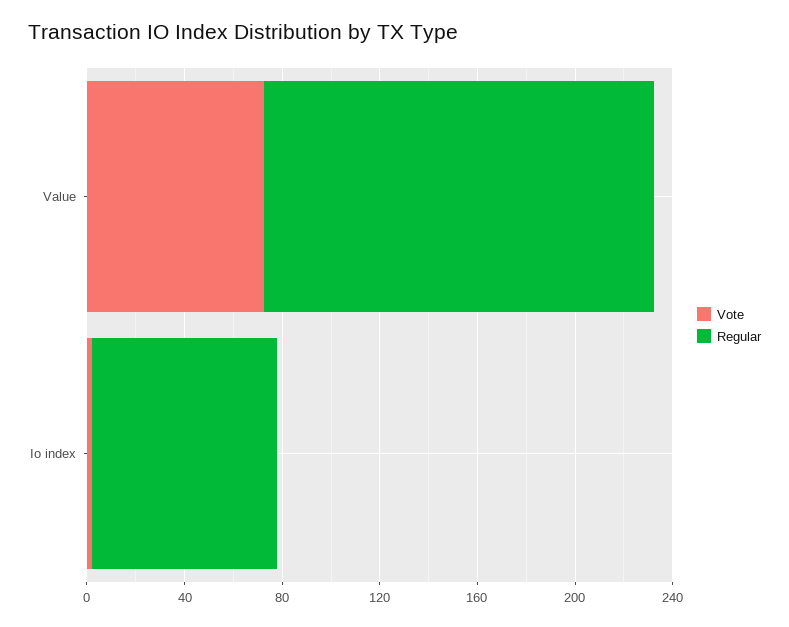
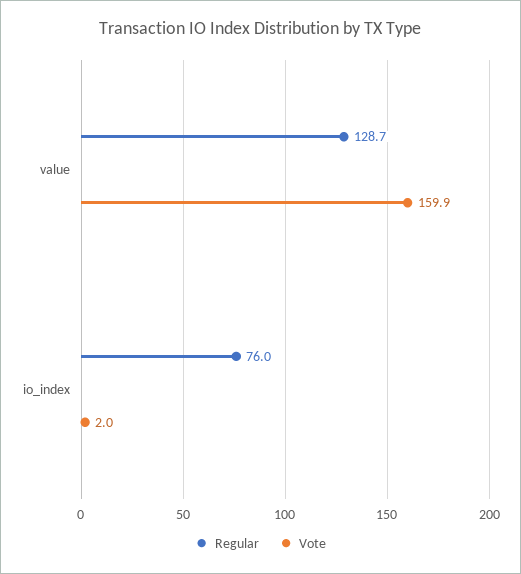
Vote, Value: 70 -> 159.9
Regular, Value: 160 -> 128.7

